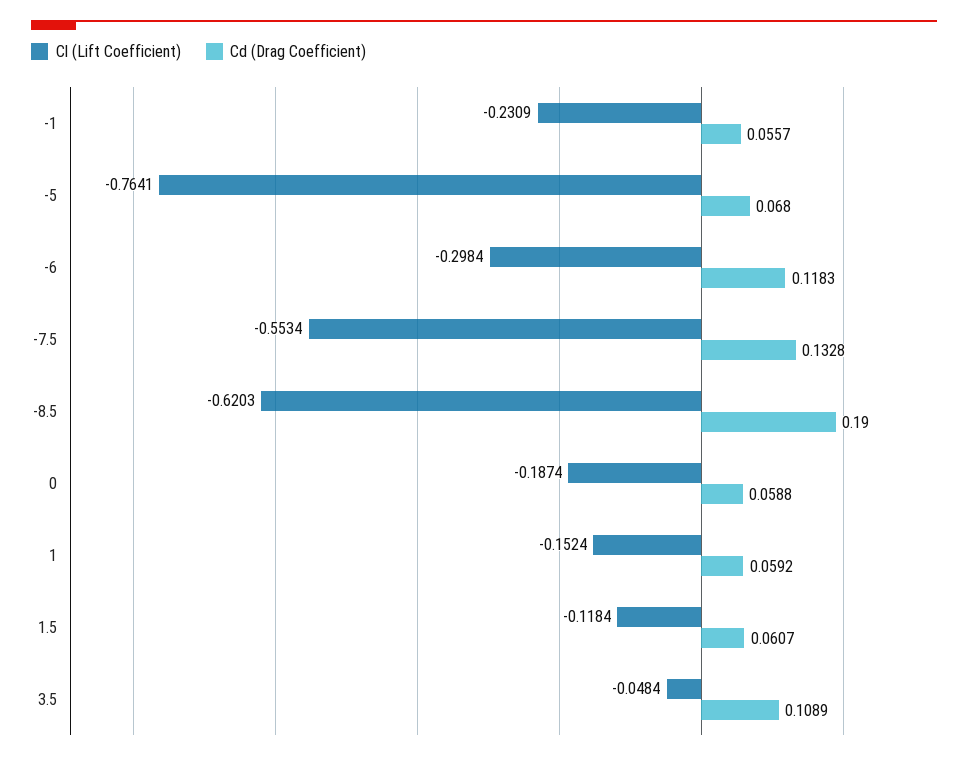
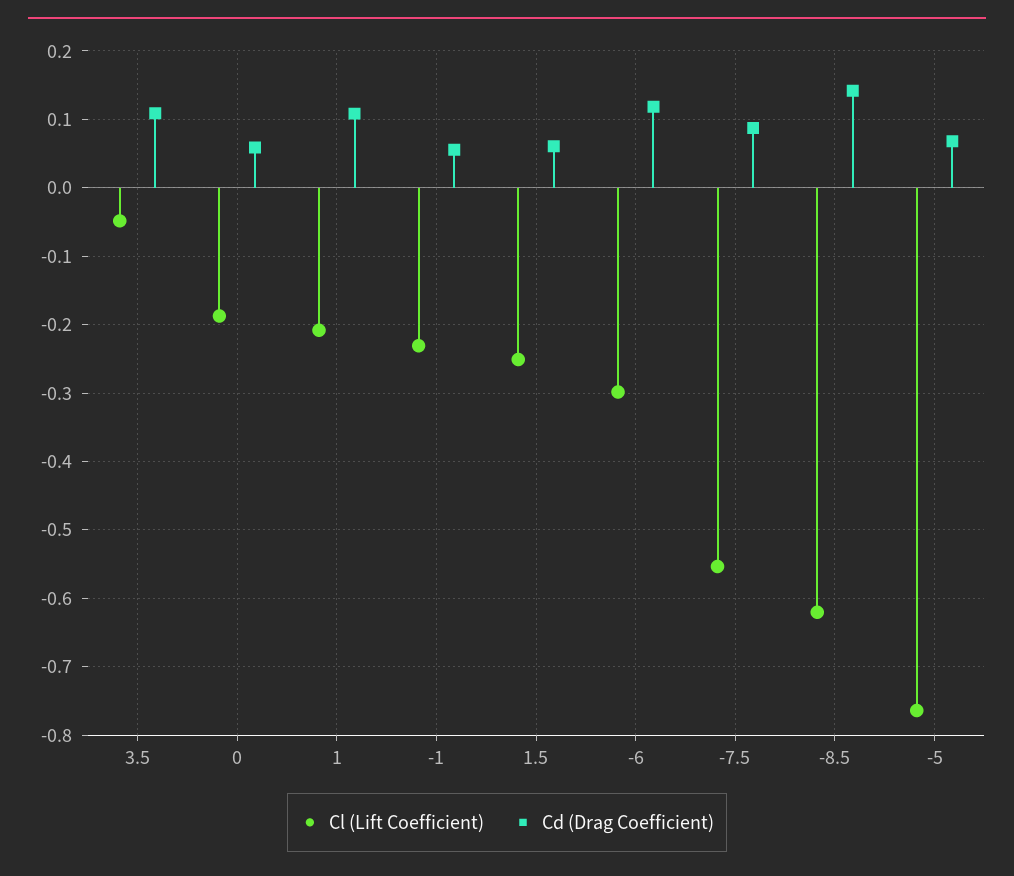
Cd (Drag Coefficient), -7.5: 0.1328 -> 0.09
Cd (Drag Coefficient), -8.5: 0.19 -> 0.14
Cl (Lift Coefficient), 1: -0.1524 -> -0.21
Cd (Drag Coefficient), 1: 0.0592 -> 0.11
Cl (Lift Coefficient), 1.5: -0.1184 -> -0.25

